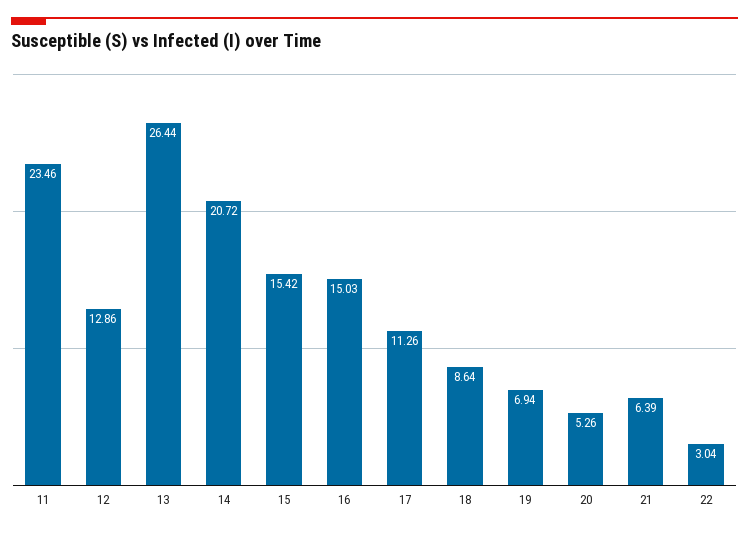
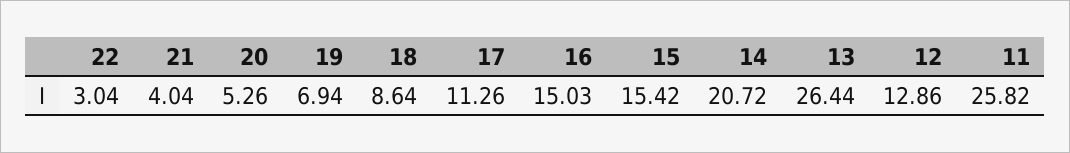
11: 23.46 -> 25.82
21: 6.39 -> 4.04

